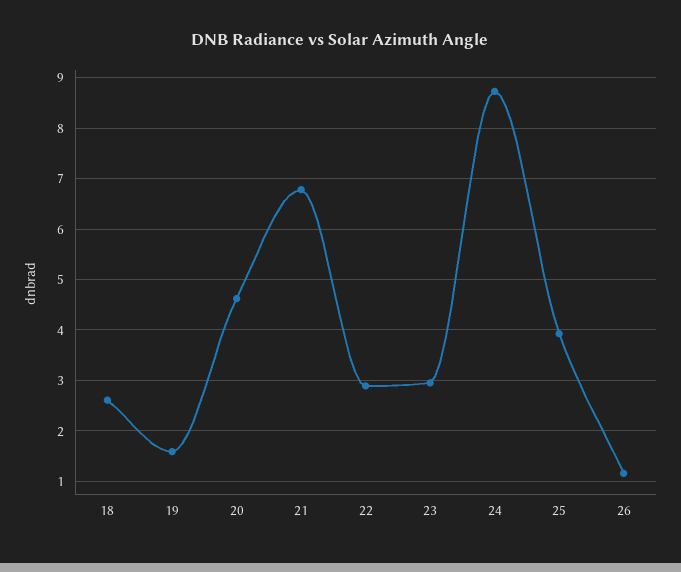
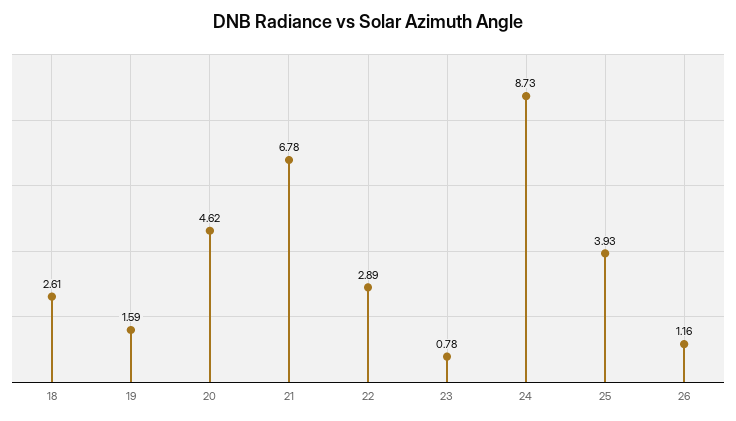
23: 3 -> 0.78

